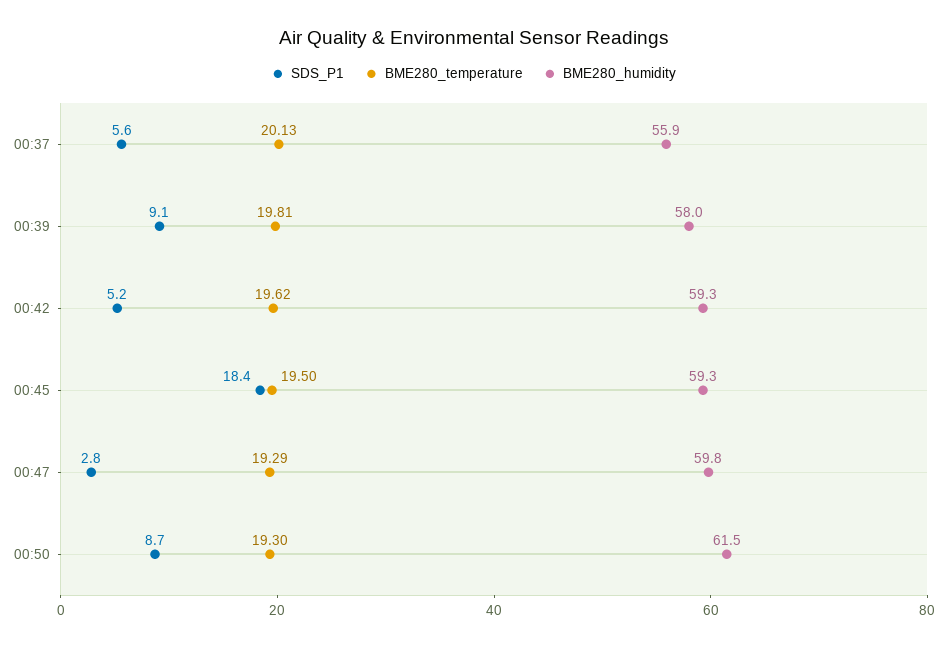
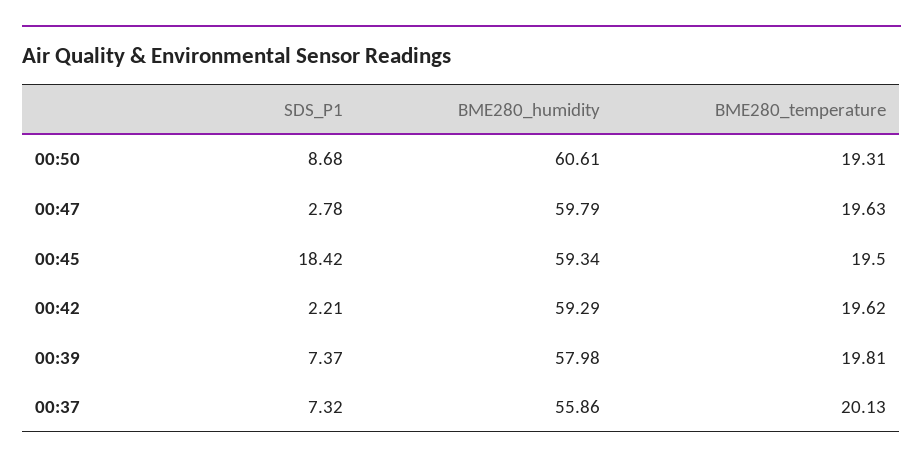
SDS_P1, 00:37: 5.6 -> 7.32
SDS_P1, 00:39: 9.1 -> 7.37
SDS_P1, 00:42: 5.2 -> 2.21
BME280_temperature, 00:47: 19.29 -> 19.63
BME280_temperature, 00:50: 19.3 -> 19.31
BME280_humidity, 00:50: 61.5 -> 60.61

